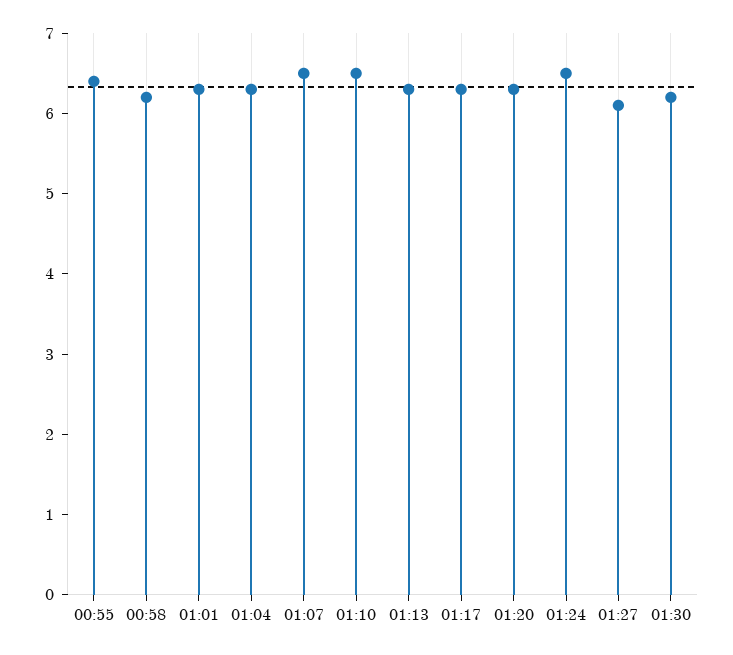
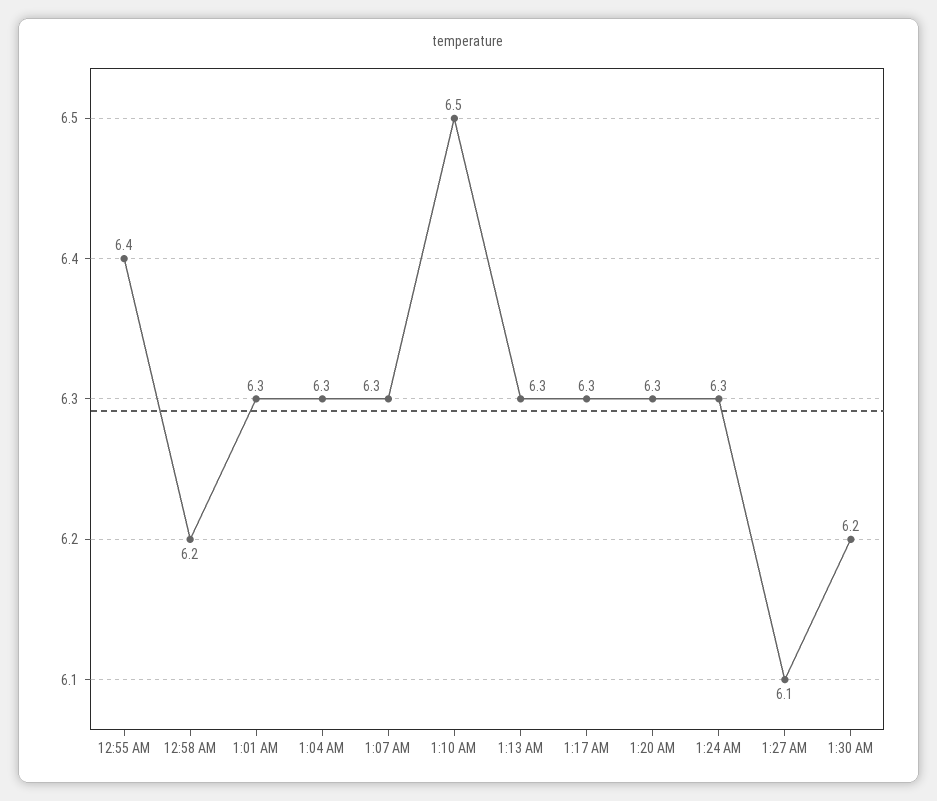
01:07: 6.5 -> 6.3
01:24: 6.5 -> 6.3

